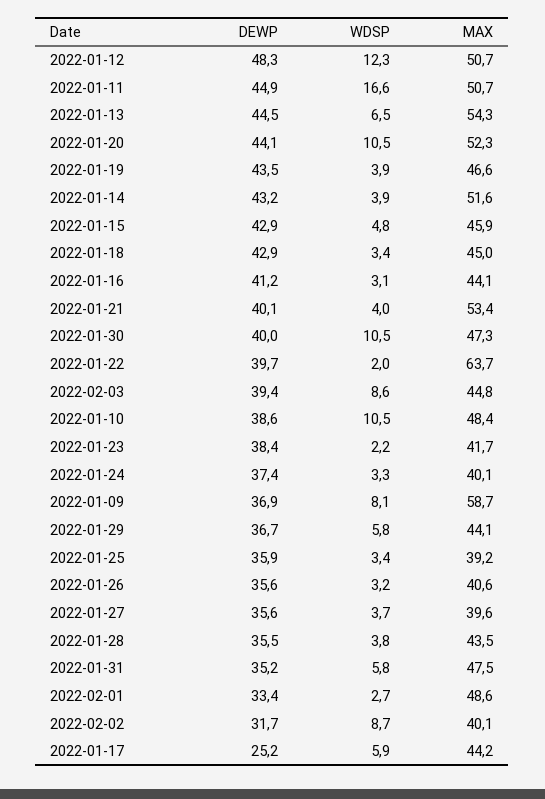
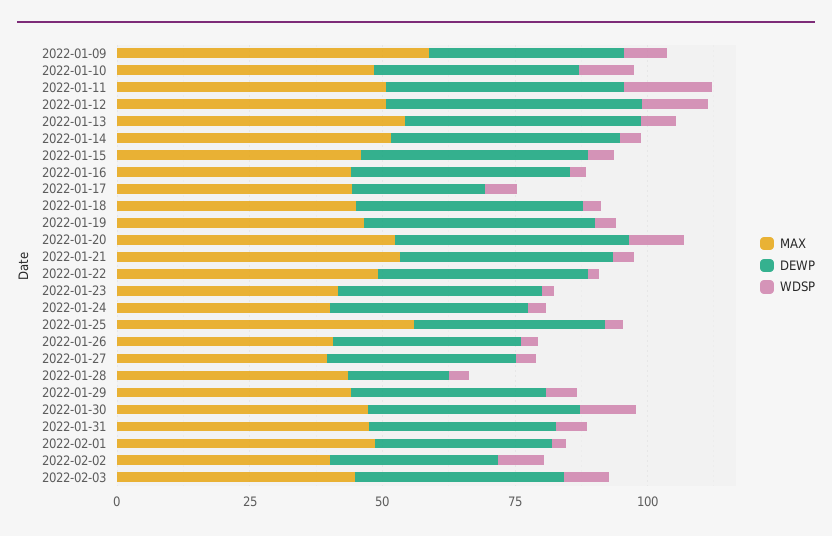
MAX, 2022-01-22: 63.7 -> 50
MAX, 2022-01-25: 39.2 -> 55
DEWP, 2022-01-28: 35.5 -> 20

